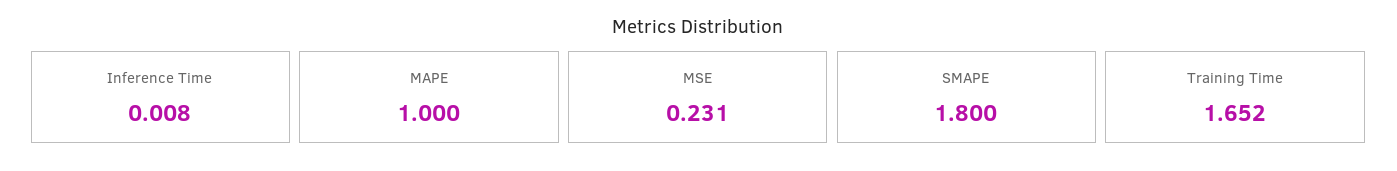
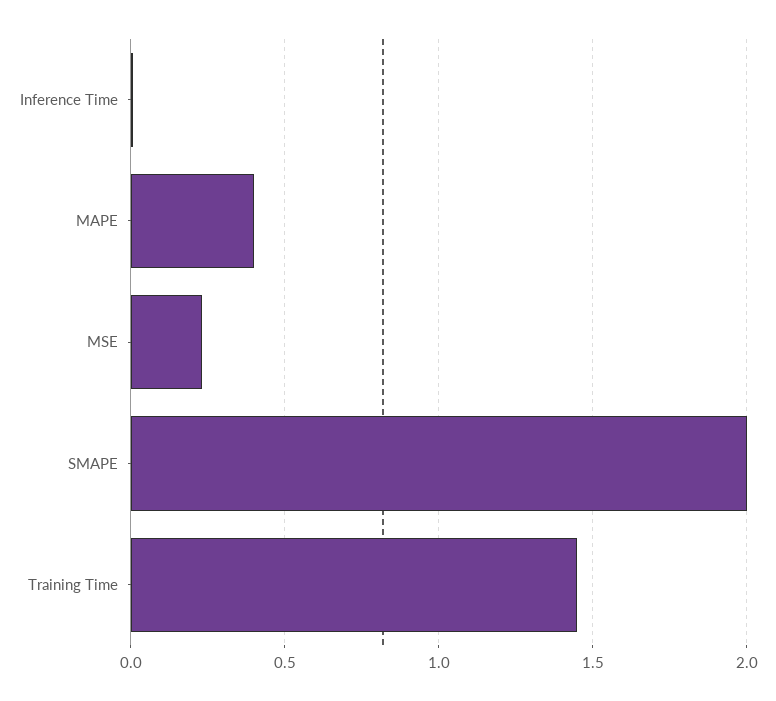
MAPE: 1 -> 0.4
SMAPE: 1.8 -> 2
Training Time: 1.652 -> 1.45

